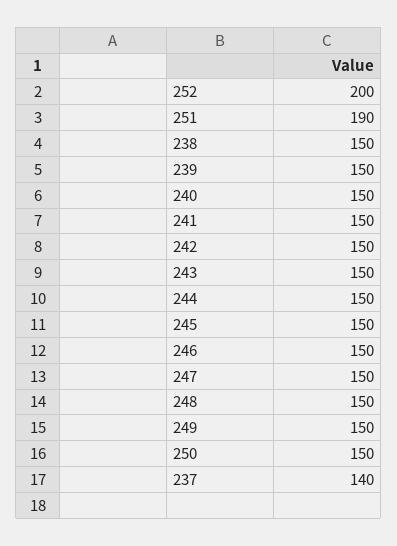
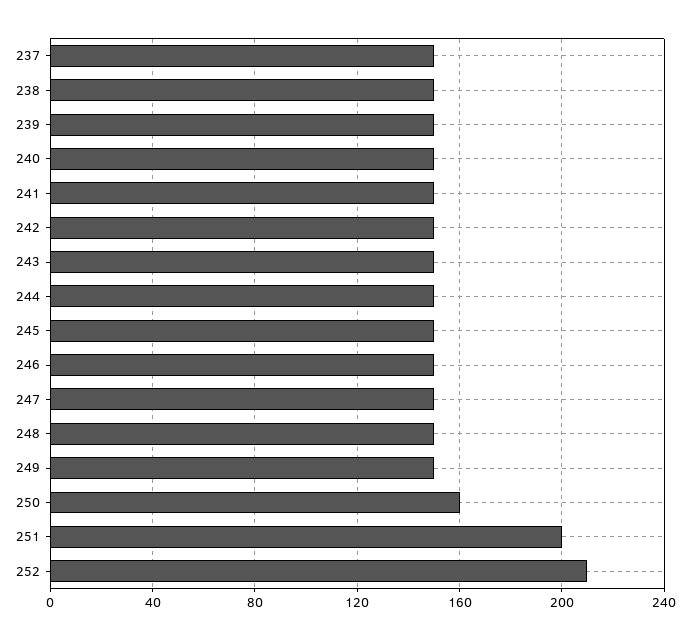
252: 200 -> 210
251: 190 -> 200
250: 150 -> 160
237: 140 -> 150

